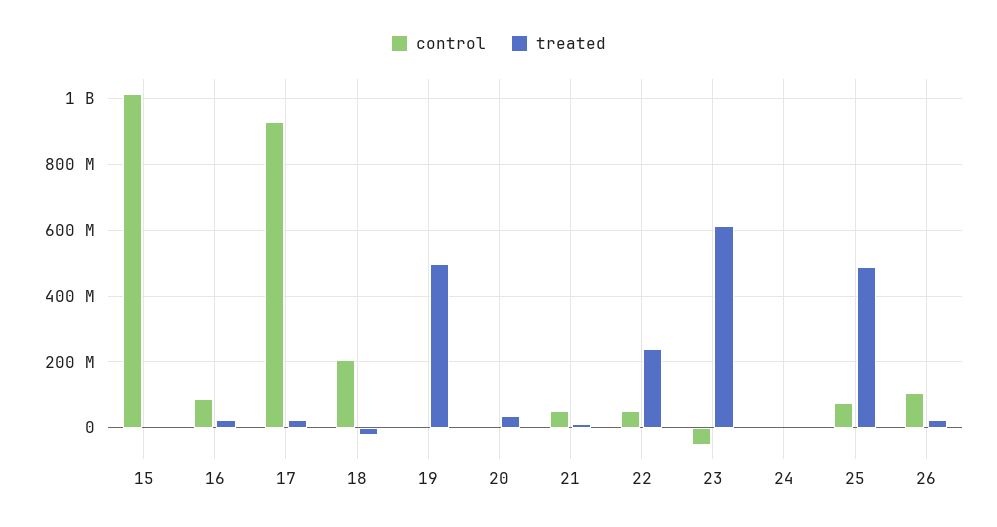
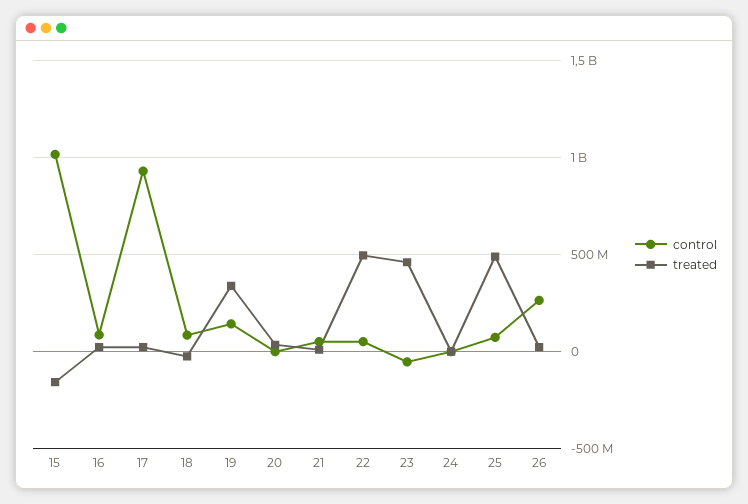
treated, 15: 0 -> -150000000
control, 18: 200000000 -> 100000000
control, 19: 0 -> 150000000
treated, 19: 500000000 -> 350000000
treated, 22: 240000000 -> 500000000
treated, 23: 620000000 -> 450000000
control, 26: 100000000 -> 250000000

